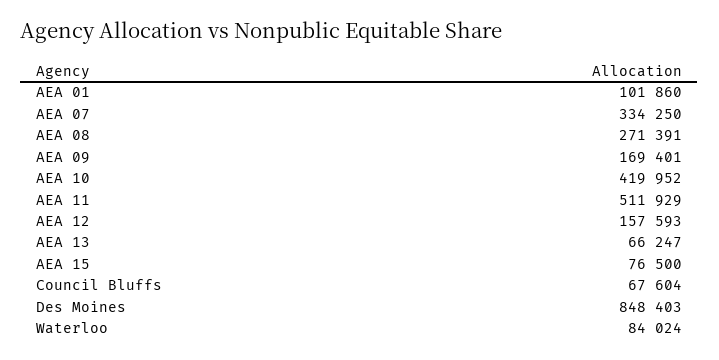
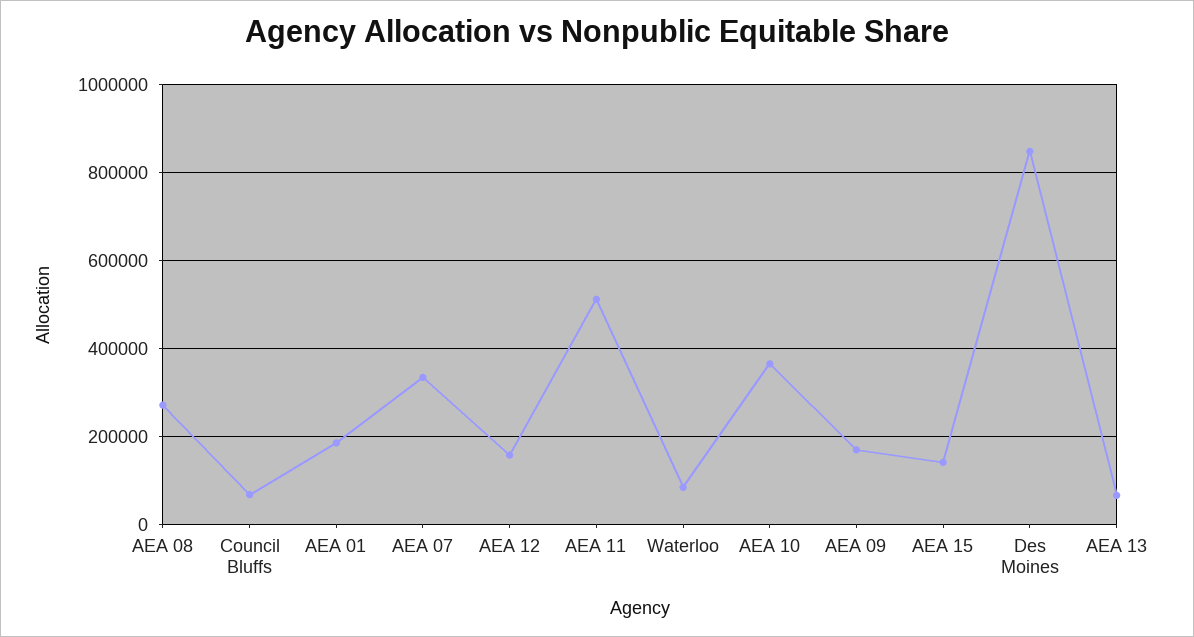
AEA 01: 101860 -> 180000
AEA 10: 419952 -> 360000
AEA 15: 76500 -> 140000

